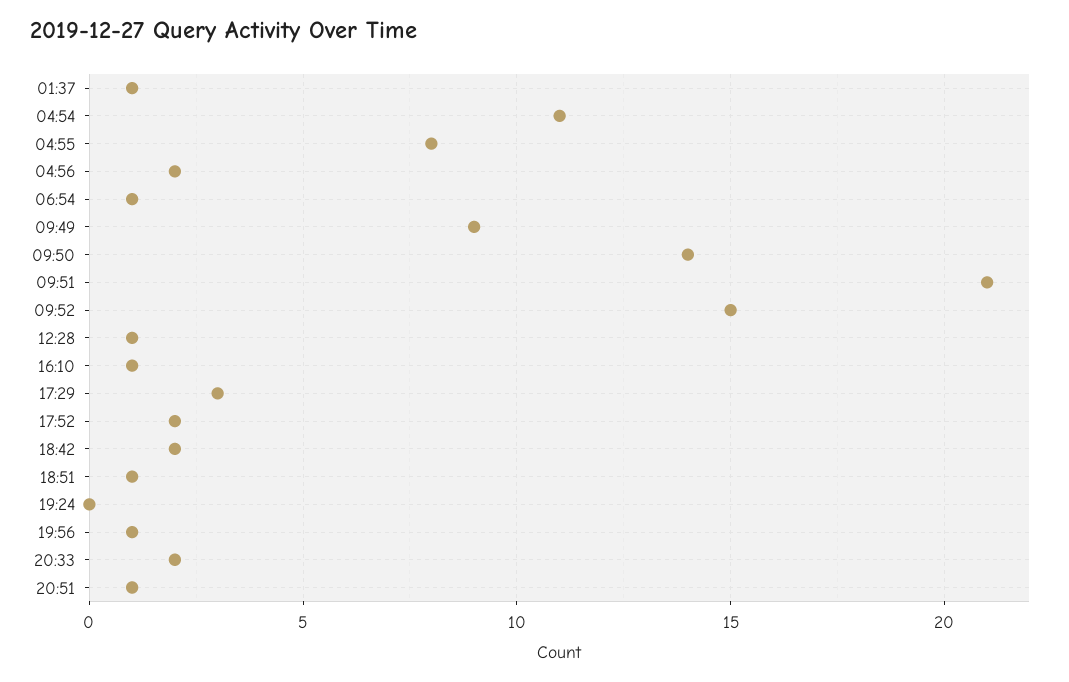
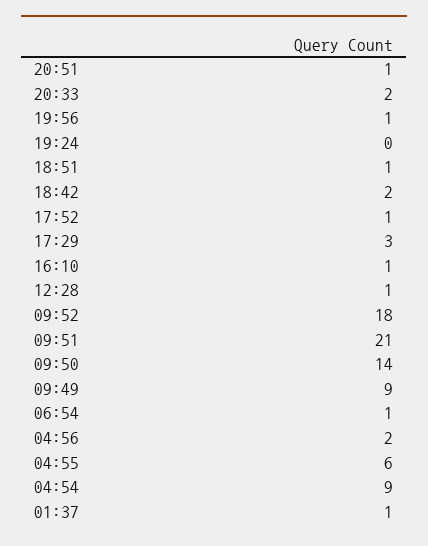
04:54: 11 -> 9
04:55: 8 -> 6
09:52: 15 -> 18
17:52: 2 -> 1

